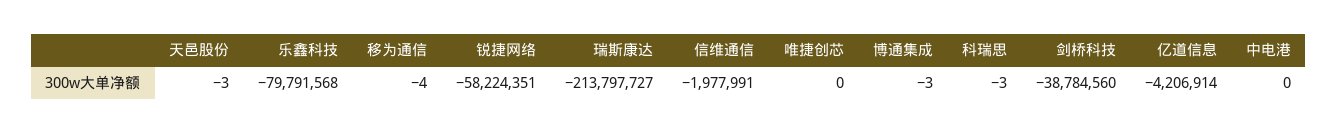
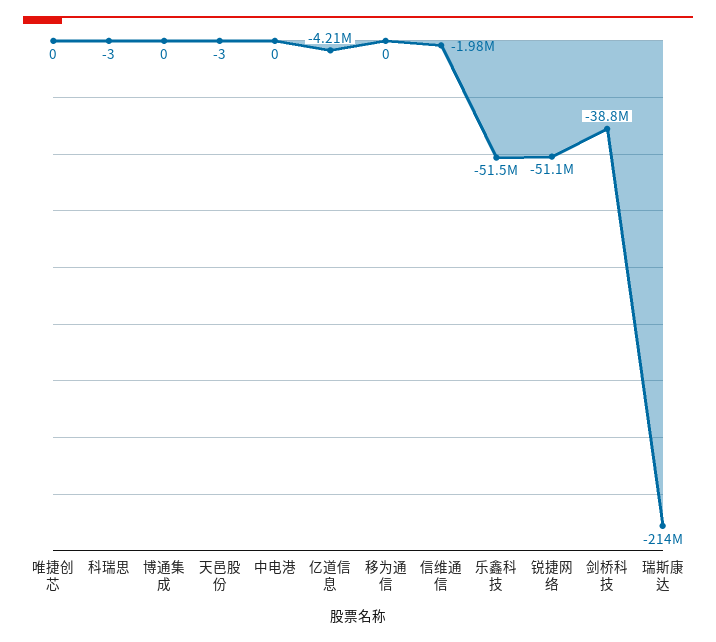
乐鑫科技: -79791568 -> -51500000
移为通信: -4 -> 0
锐捷网络: -58224351 -> -51100000
博通集成: -3 -> 0

